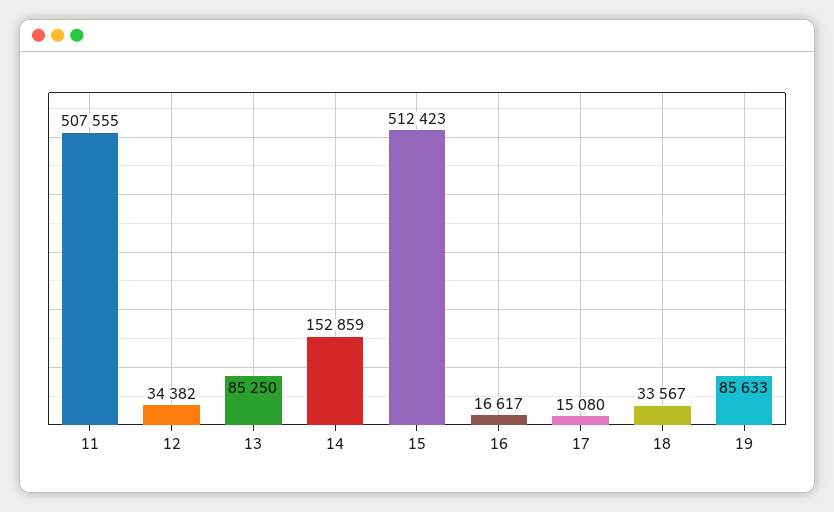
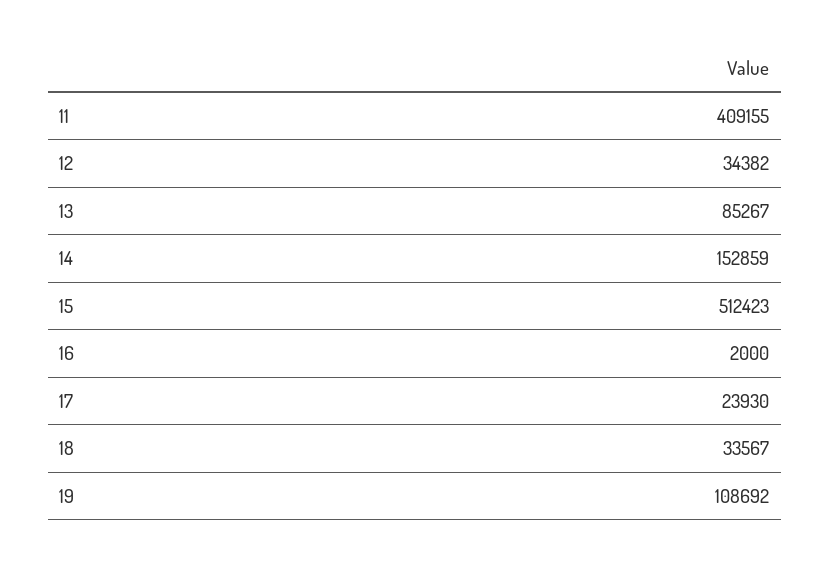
11: 507555 -> 409155
13: 85250 -> 85267
16: 16617 -> 2000
17: 15080 -> 23930
19: 85633 -> 108692

